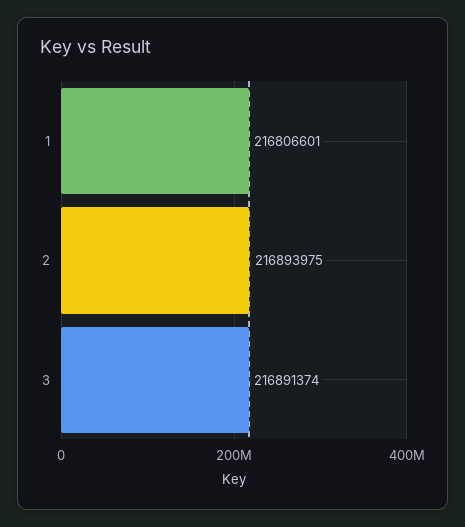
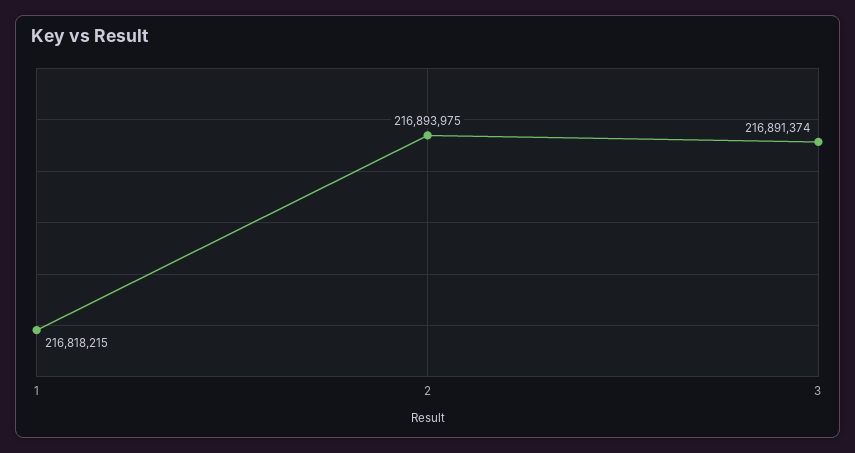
1: 216806601 -> 216818215

